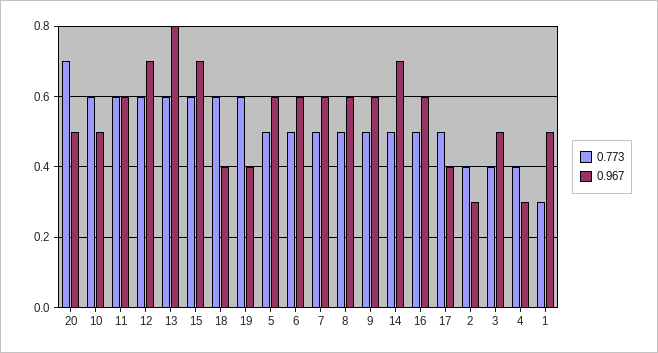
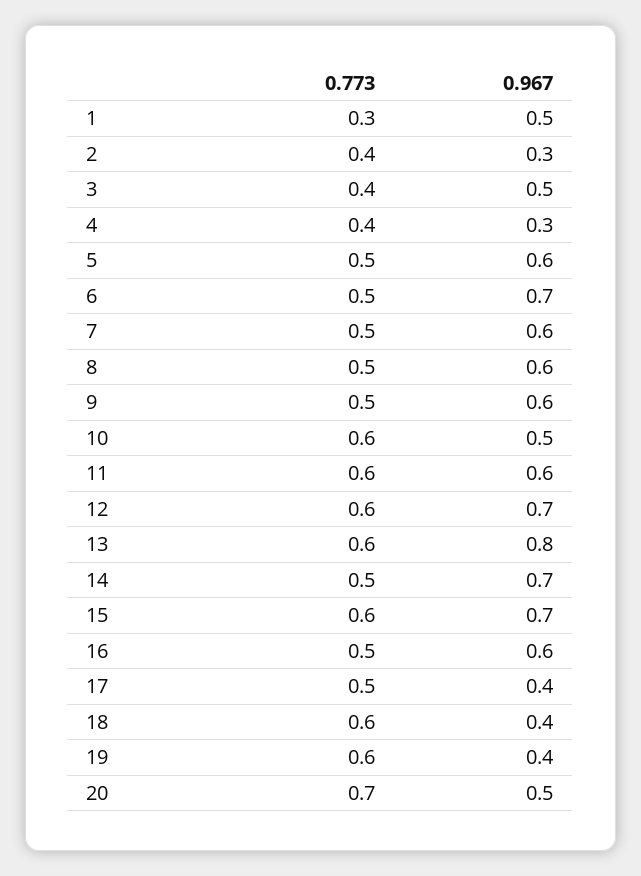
0.967, 6: 0.6 -> 0.7

